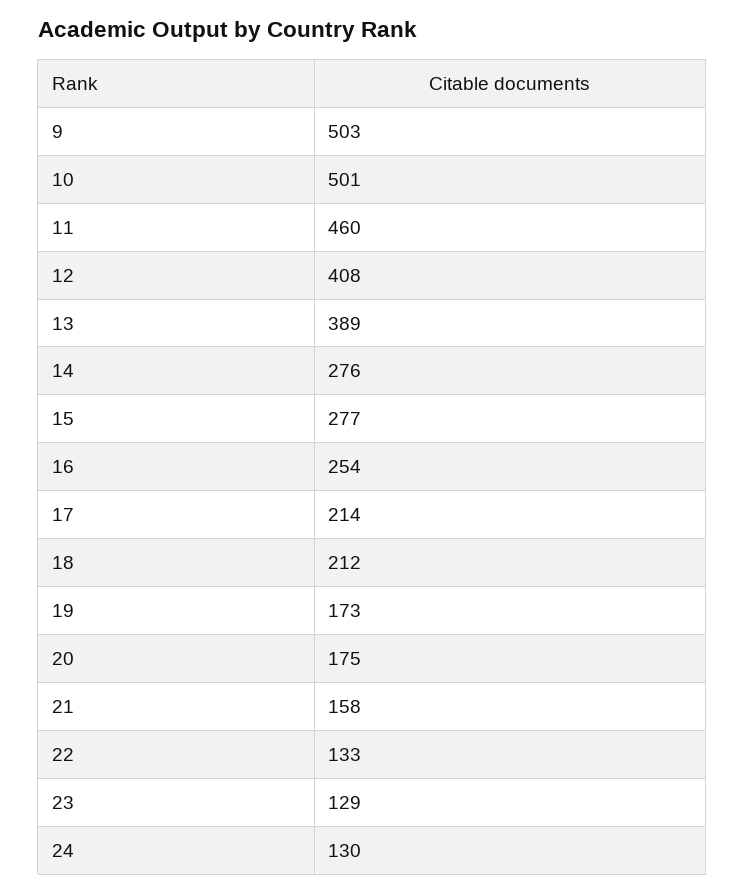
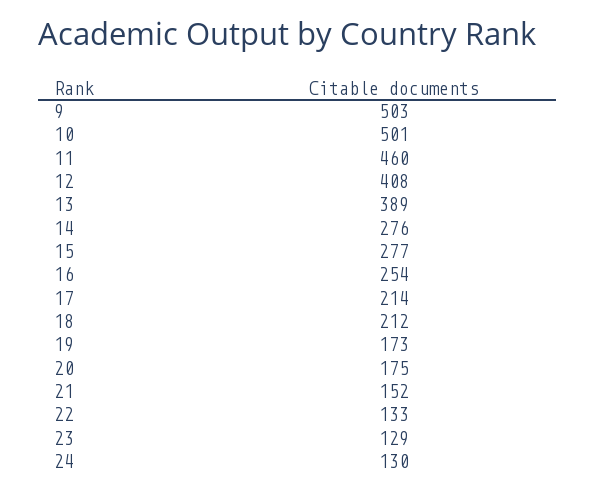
21: 158 -> 152

